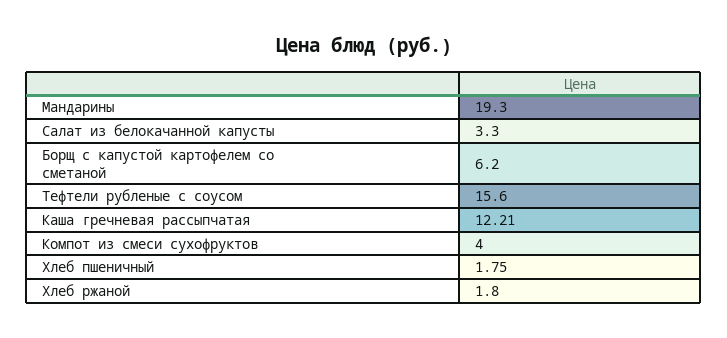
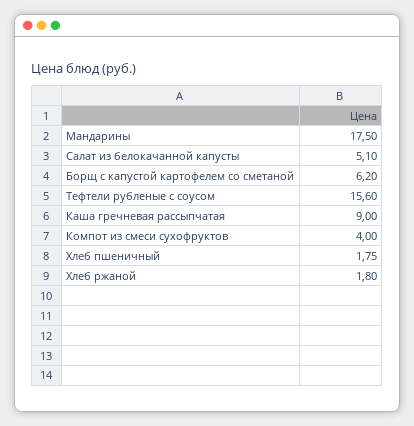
Мандарины: 19.3 -> 17.5
Салат из белокачанной капусты: 3.3 -> 5.1
Каша гречневая рассыпчатая: 12.21 -> 9

